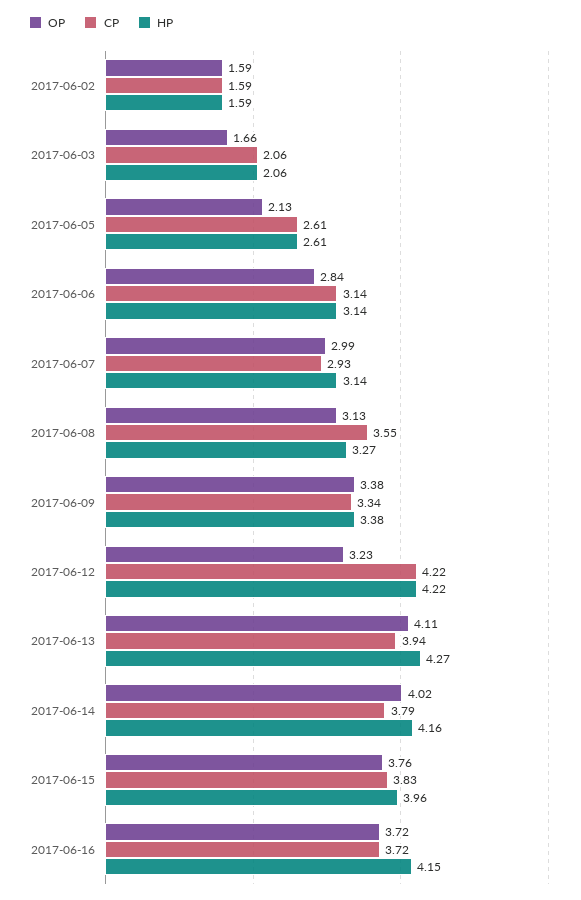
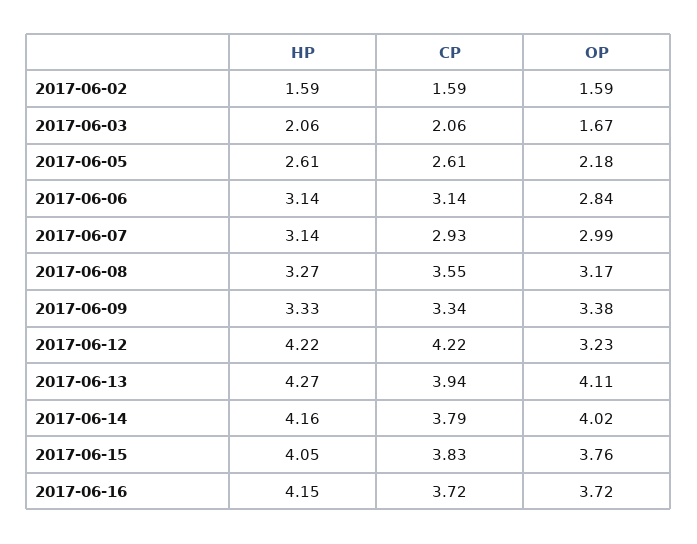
OP, 2017-06-03: 1.66 -> 1.67
OP, 2017-06-05: 2.13 -> 2.18
OP, 2017-06-08: 3.13 -> 3.17
HP, 2017-06-09: 3.38 -> 3.33
HP, 2017-06-15: 3.96 -> 4.05

